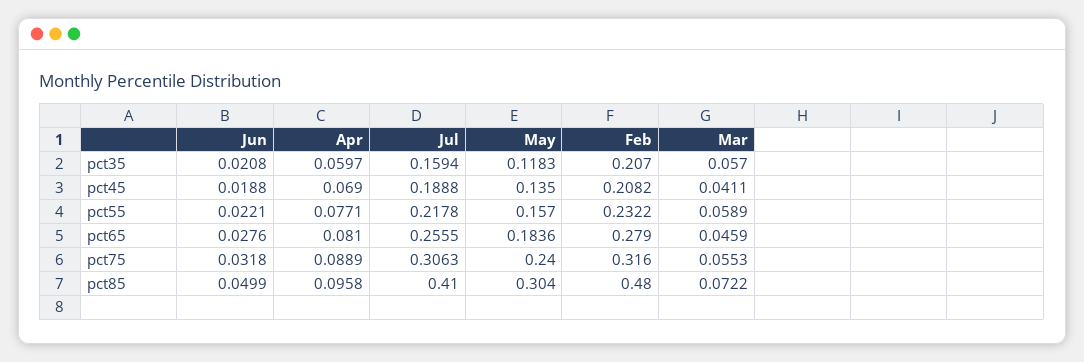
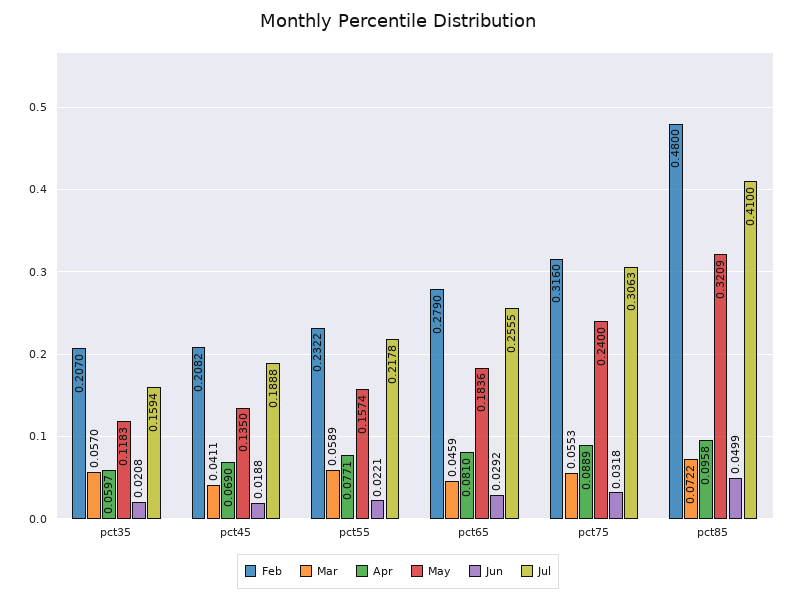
May, pct55: 0.157 -> 0.1574
Jun, pct65: 0.0276 -> 0.0292
May, pct85: 0.304 -> 0.3209

